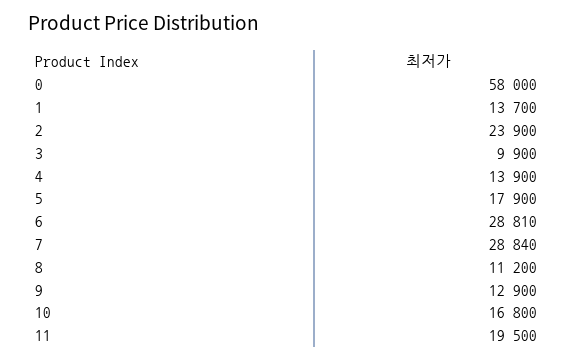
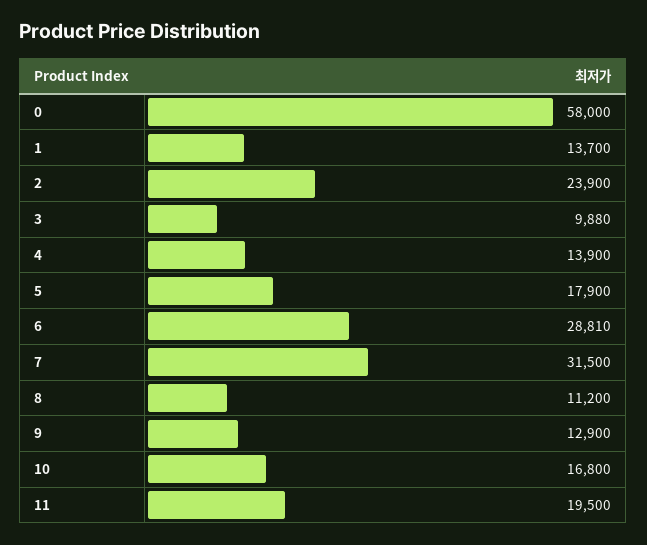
3: 9900 -> 9880
7: 28840 -> 31500

